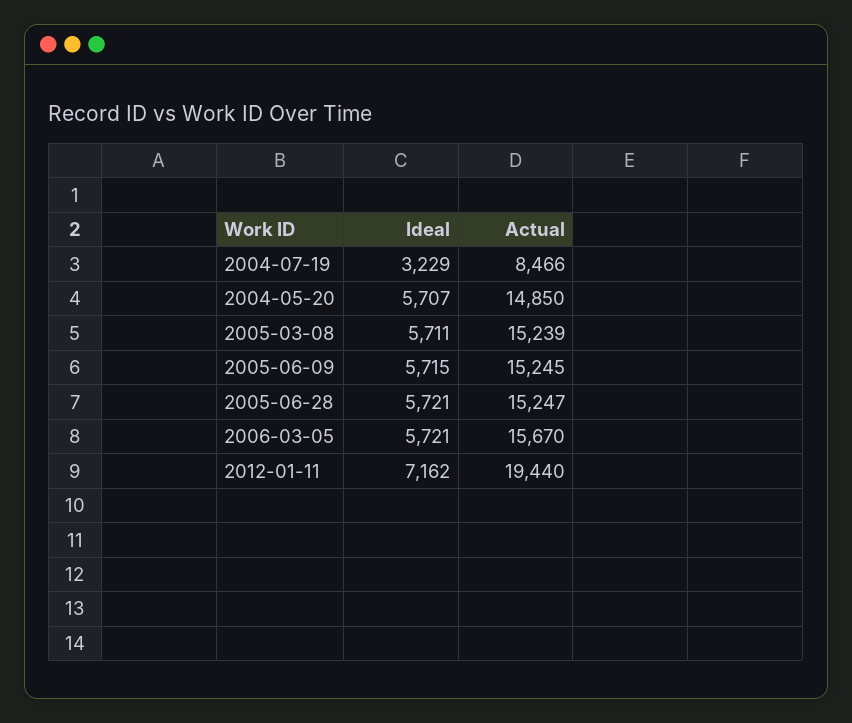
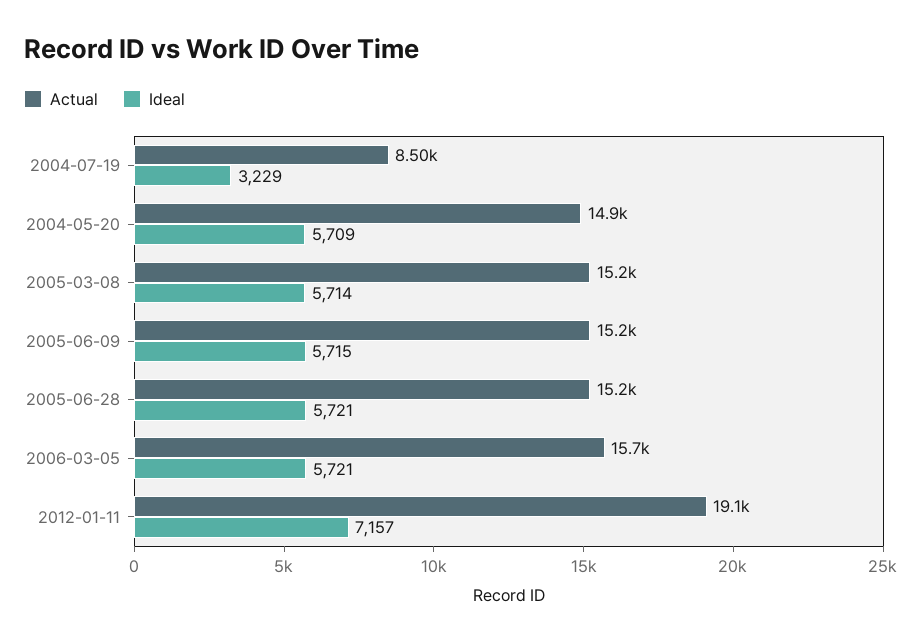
Actual, 2004-07-19: 8466 -> 8500
Ideal, 2004-05-20: 5707 -> 5709
Ideal, 2005-03-08: 5711 -> 5714
Ideal, 2012-01-11: 7162 -> 7157
Actual, 2012-01-11: 19440 -> 19100

